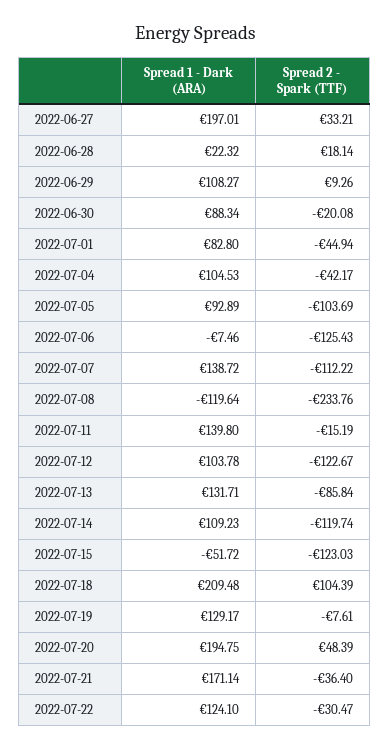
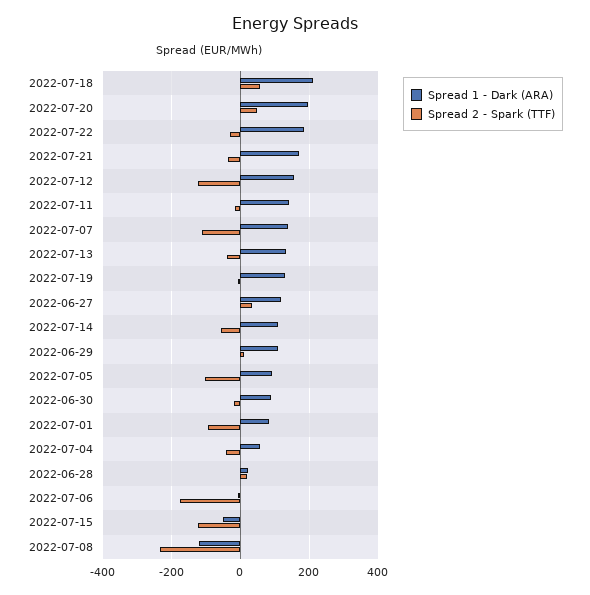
Spread 1 - Dark (ARA), 2022-06-27: 197.01 -> 120
Spread 2 - Spark (TTF), 2022-07-01: -44.94 -> -100
Spread 1 - Dark (ARA), 2022-07-04: 104.53 -> 60
Spread 2 - Spark (TTF), 2022-07-06: -125.43 -> -180
Spread 1 - Dark (ARA), 2022-07-12: 103.78 -> 160
Spread 2 - Spark (TTF), 2022-07-13: -85.84 -> -40
Spread 2 - Spark (TTF), 2022-07-14: -119.74 -> -60
Spread 2 - Spark (TTF), 2022-07-18: 104.39 -> 60
Spread 1 - Dark (ARA), 2022-07-22: 124.1 -> 180

